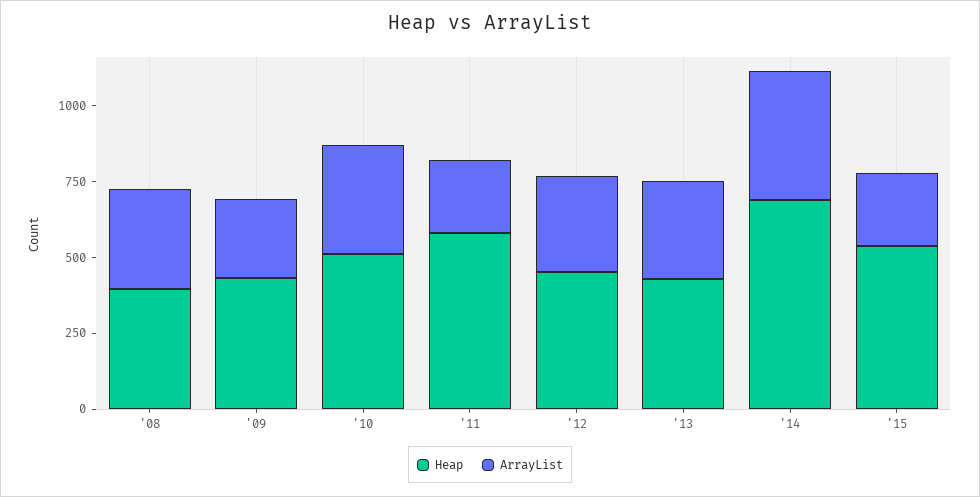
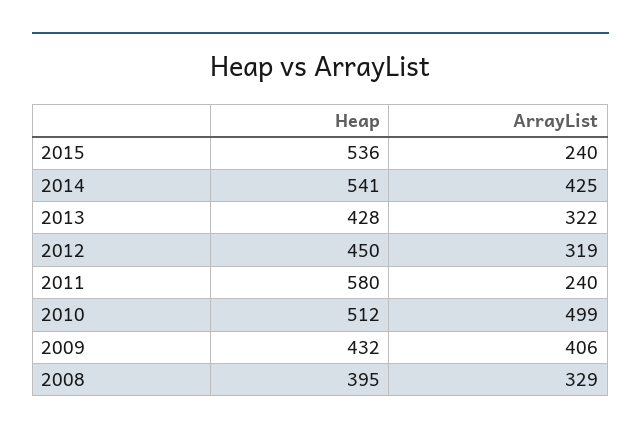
ArrayList, '09: 250 -> 406
ArrayList, '10: 350 -> 499
Heap, '14: 700 -> 541

